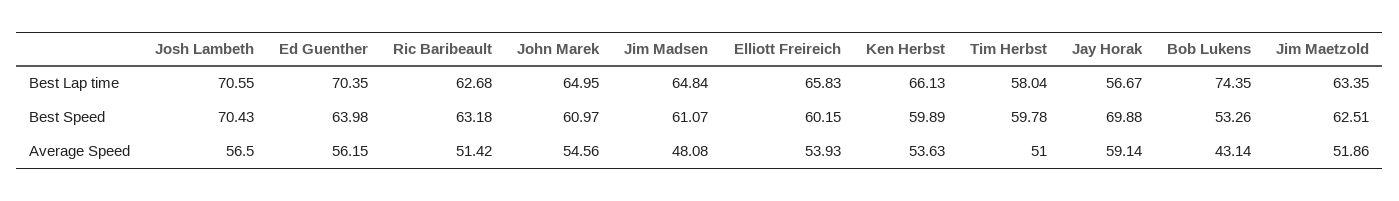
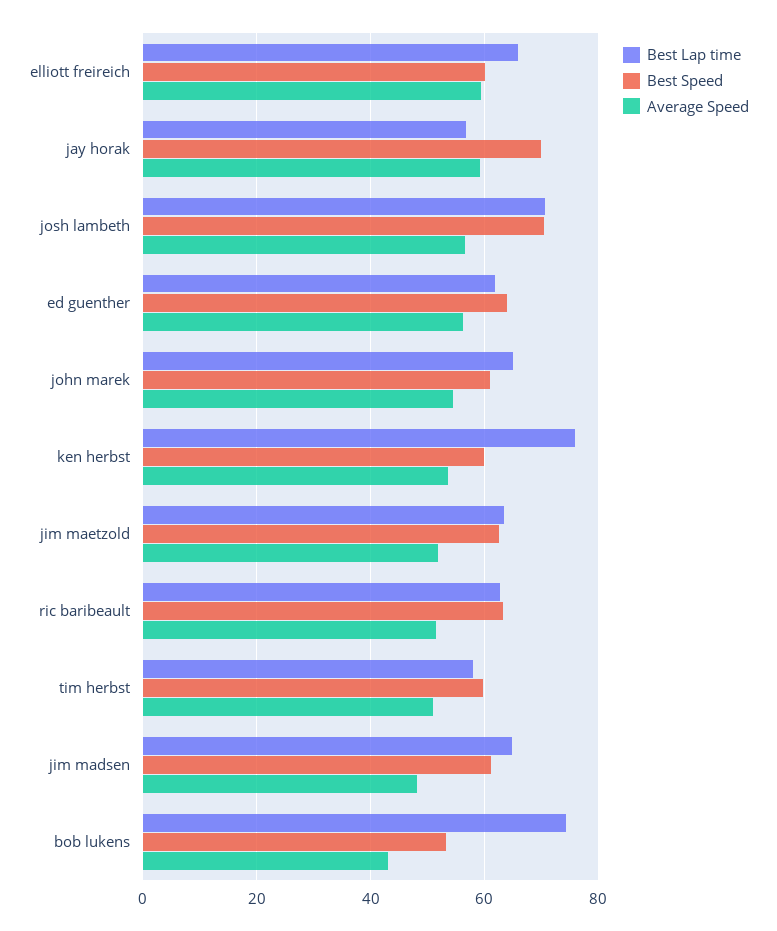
Best Lap time, Ed Guenther: 70.35 -> 62
Best Lap time, Ken Herbst: 66.13 -> 76
Average Speed, Elliott Freireich: 53.93 -> 60

